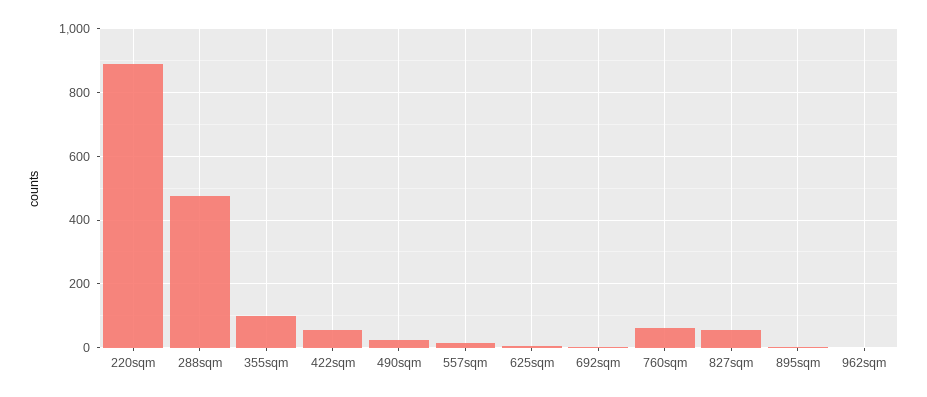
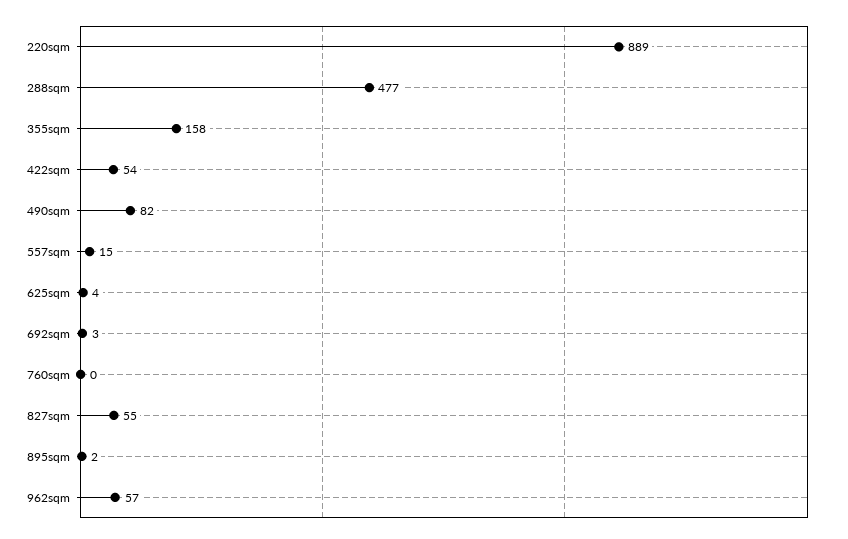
355sqm: 100 -> 158
490sqm: 20 -> 82
760sqm: 60 -> 0
962sqm: 0 -> 57

